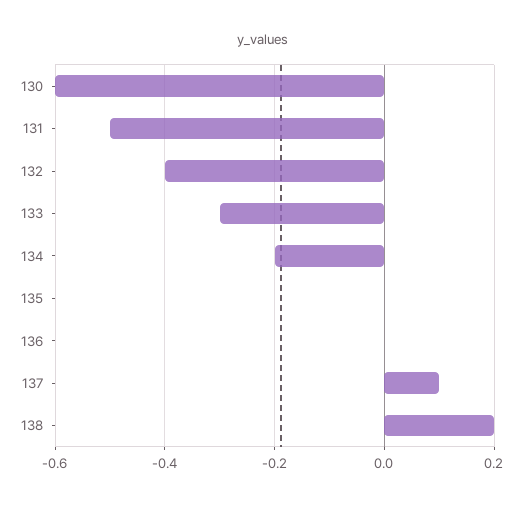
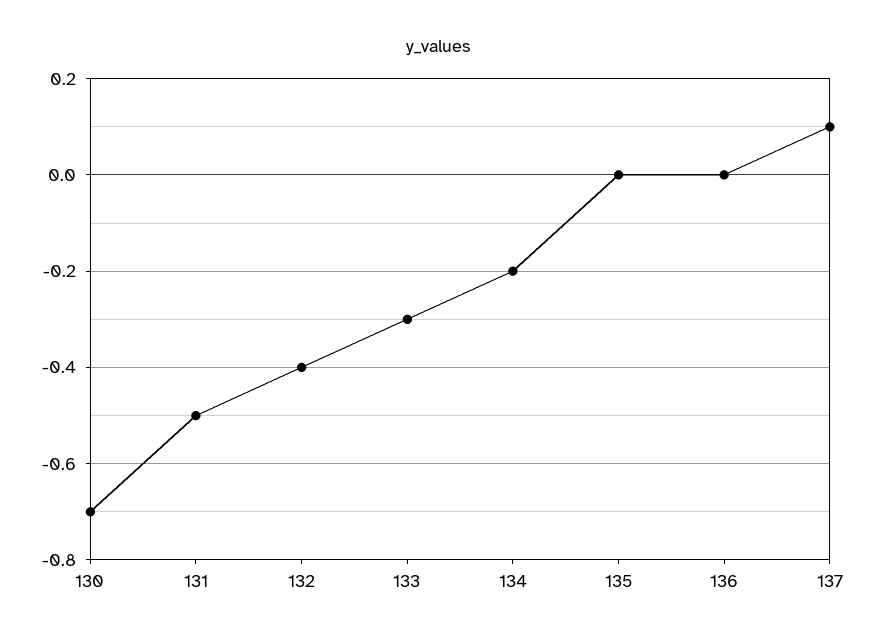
130: -0.6 -> -0.7
138: 0.2 -> none

